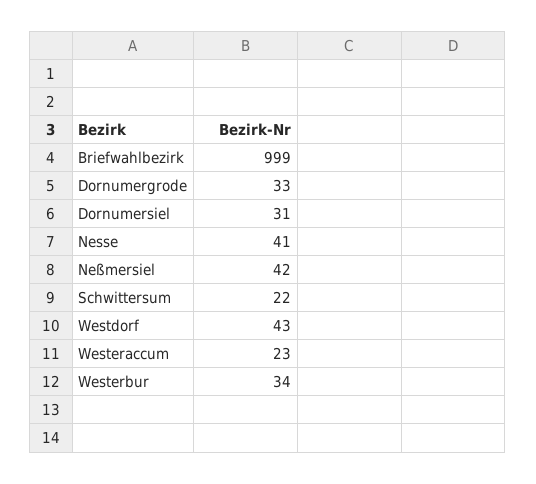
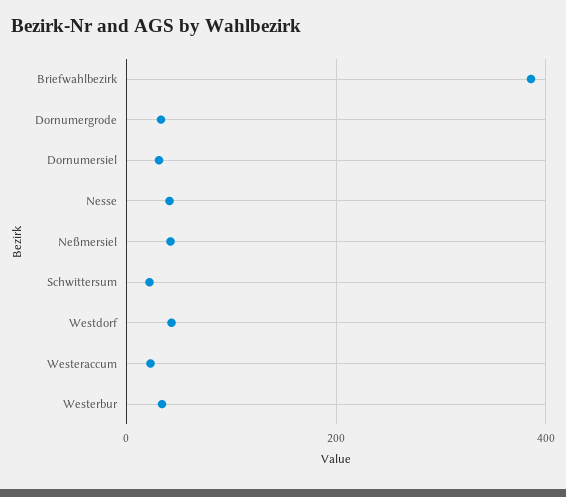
Briefwahlbezirk: 999 -> 380

